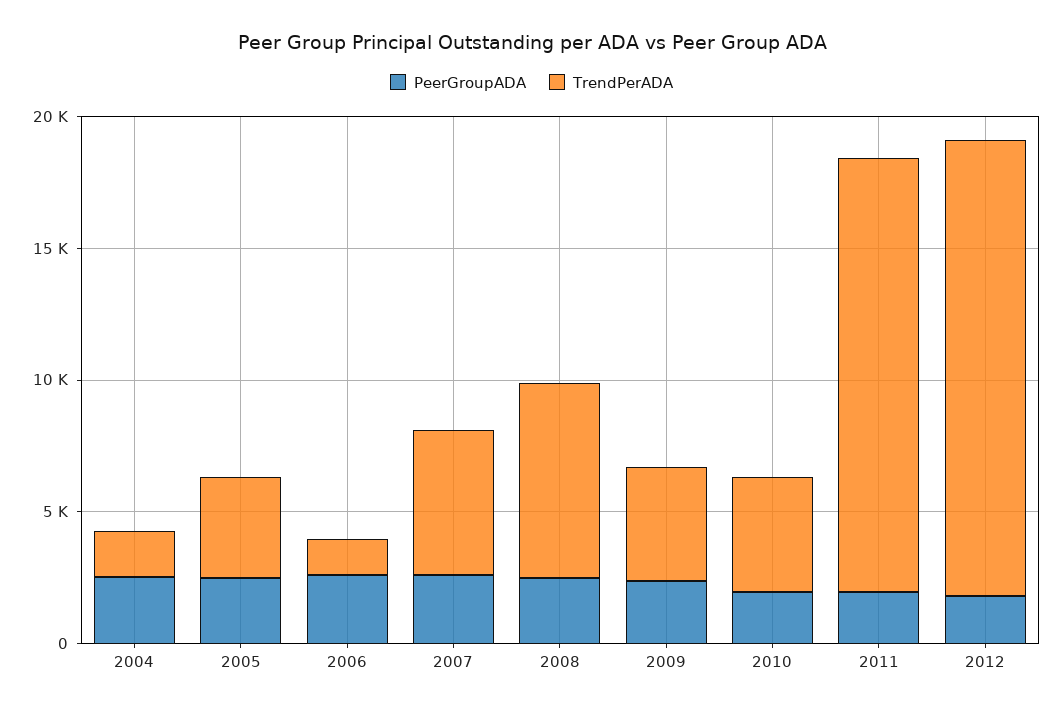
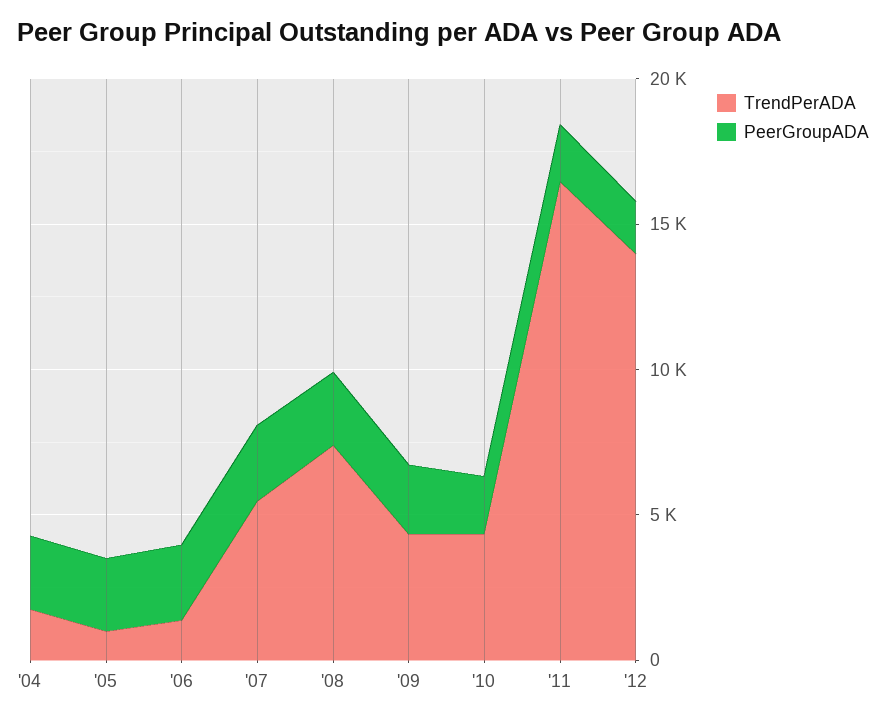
TrendPerADA, 2005: 4000 -> 1000
TrendPerADA, 2012: 17000 -> 14000

